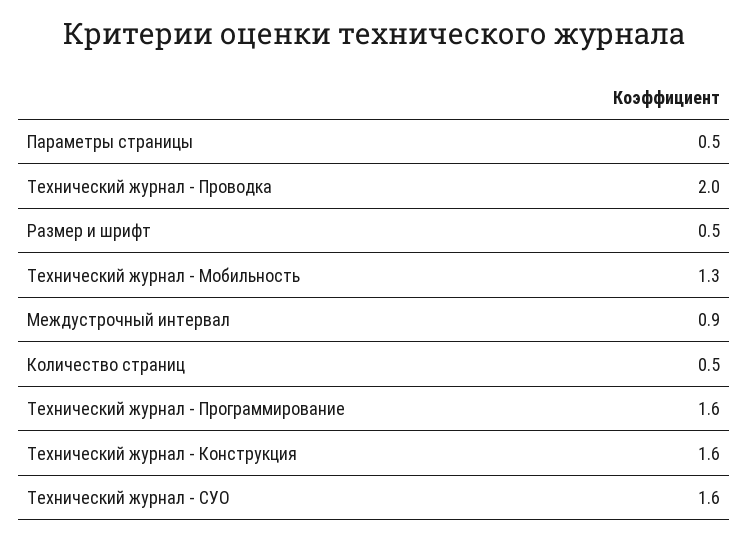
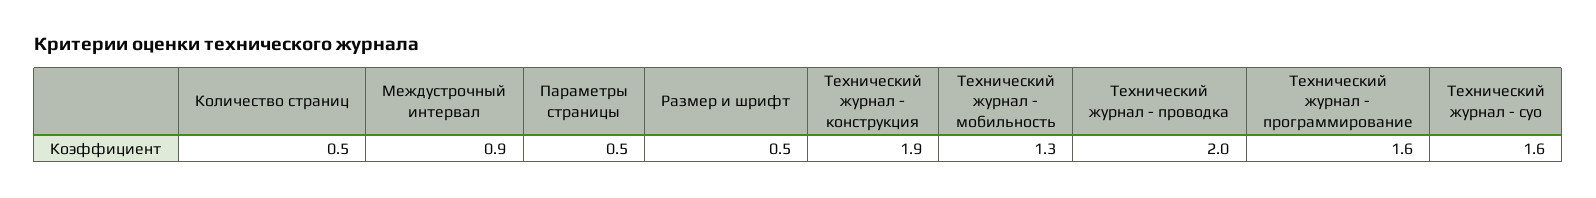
Технический журнал - Конструкция: 1.6 -> 1.9

